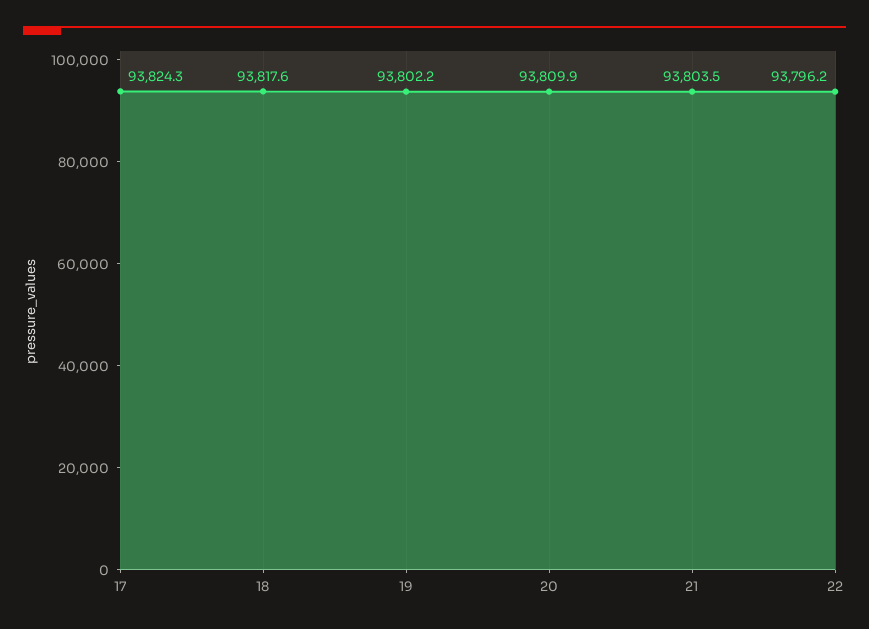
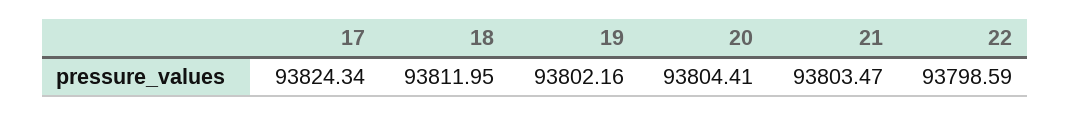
18: 93817.6 -> 93811.95
20: 93809.9 -> 93804.41
22: 93796.2 -> 93798.59

